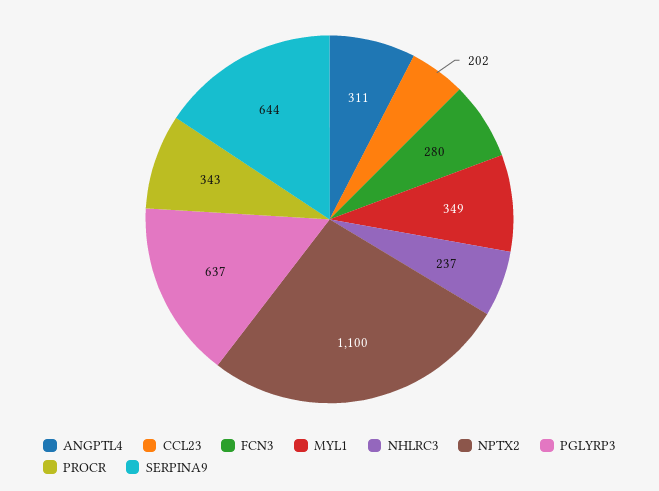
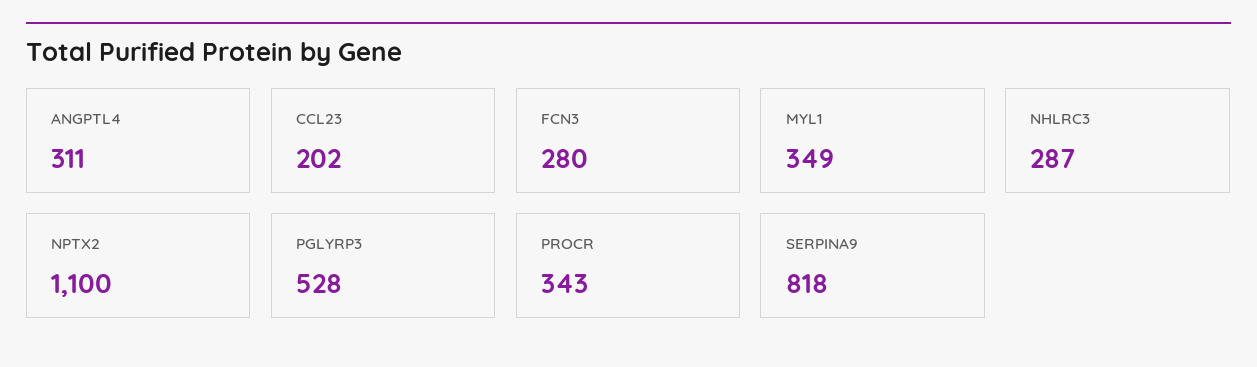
NHLRC3: 237 -> 287
PGLYRP3: 637 -> 528
SERPINA9: 644 -> 818

